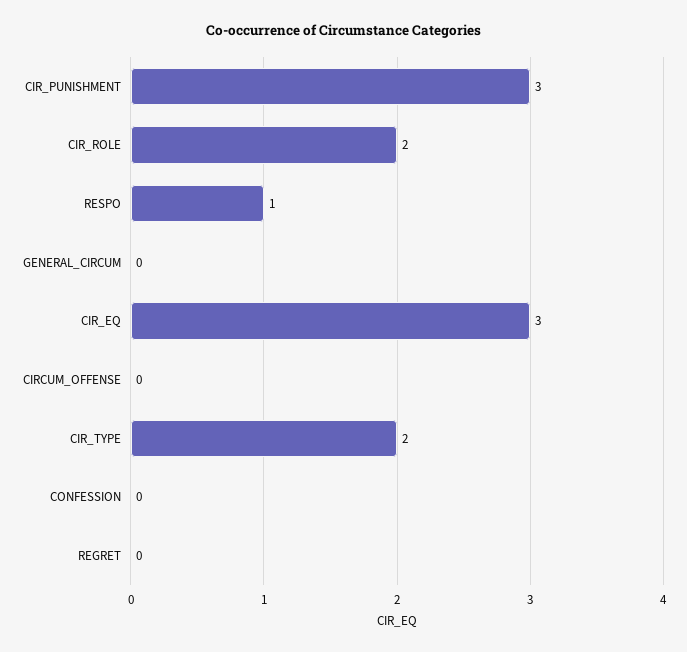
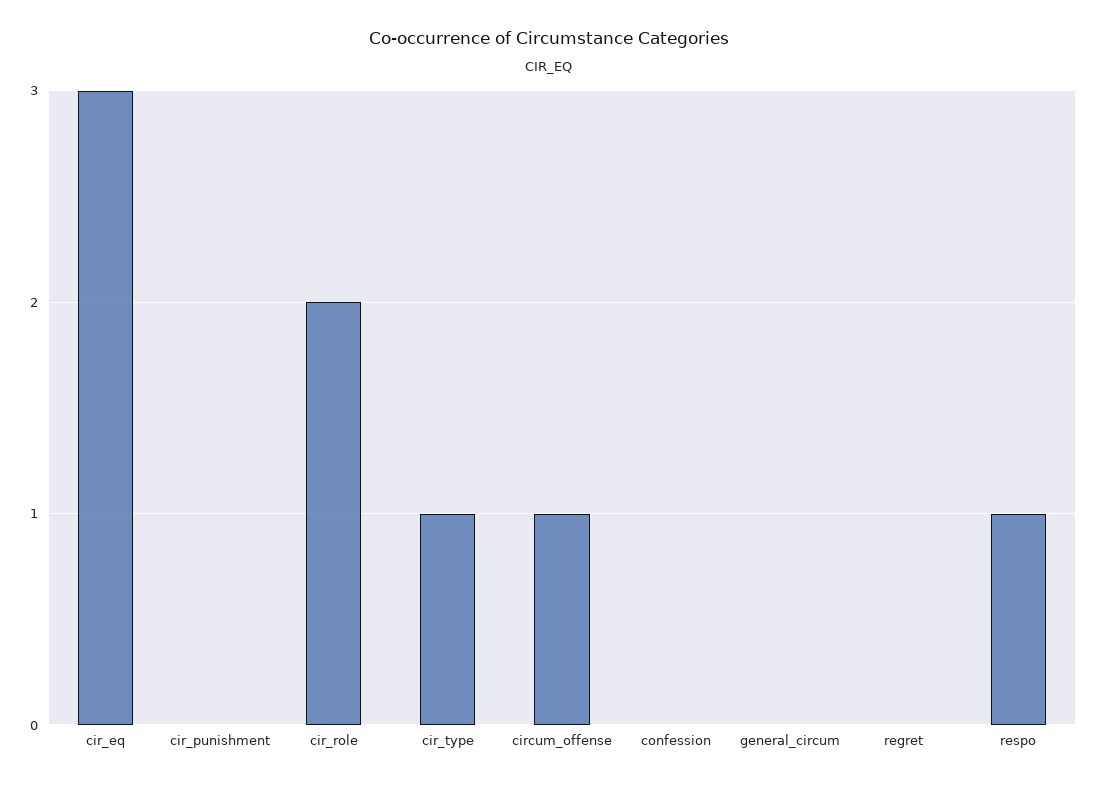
CIR_PUNISHMENT: 3 -> 0
CIRCUM_OFFENSE: 0 -> 1
CIR_TYPE: 2 -> 1

